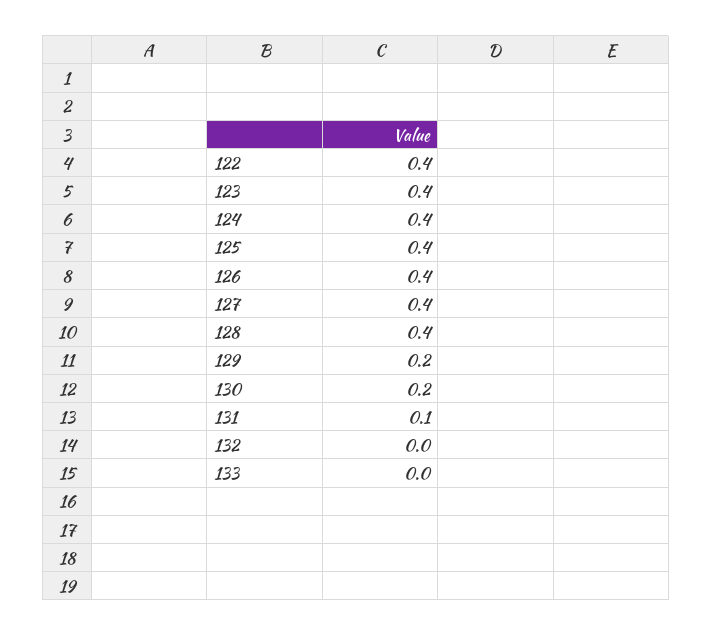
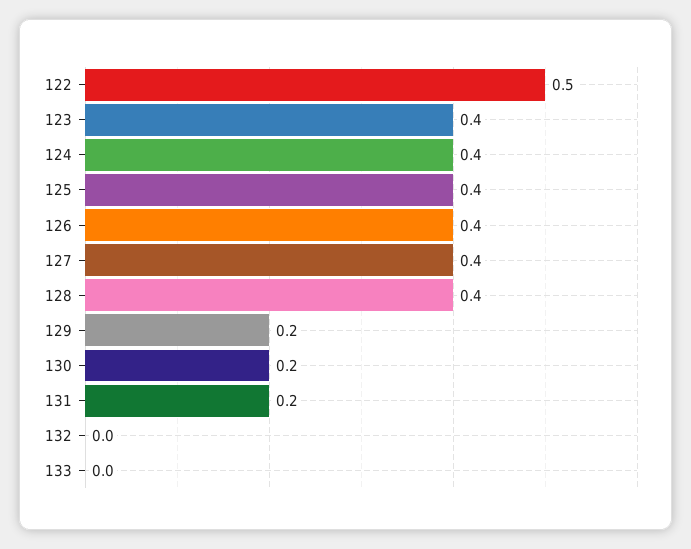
122: 0.4 -> 0.5
131: 0.1 -> 0.2

